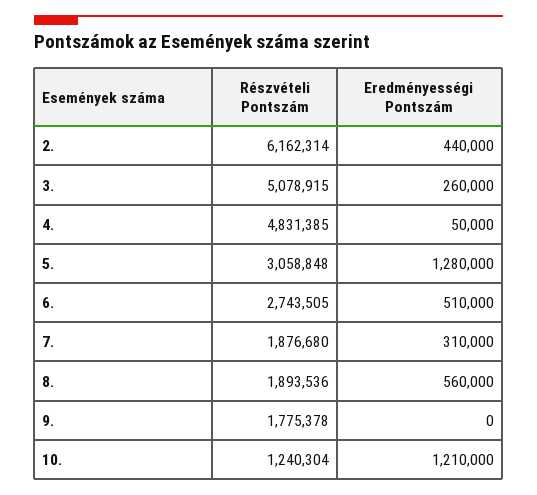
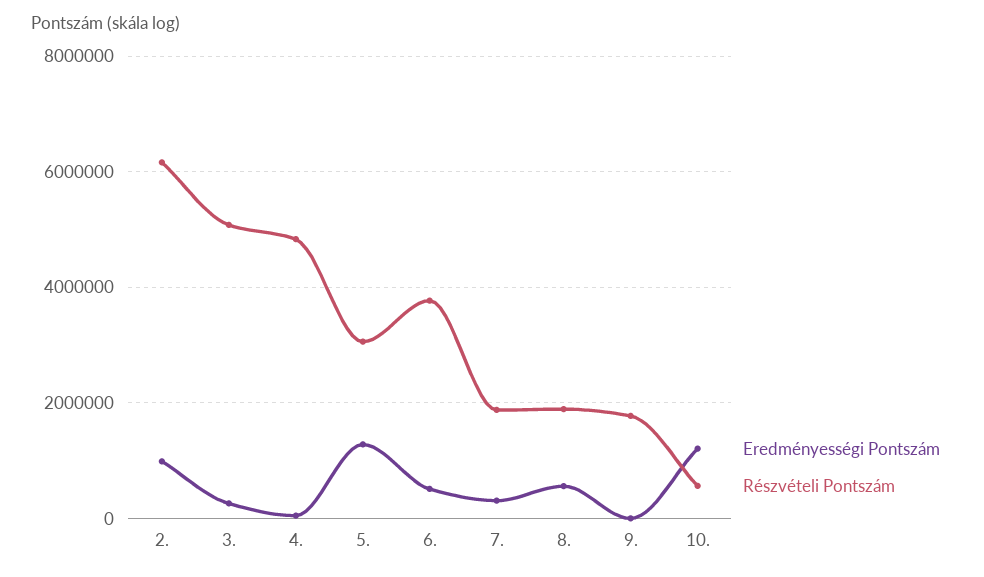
Eredményességi Pontszám, 2.: 440000 -> 1000000
Részvételi Pontszám, 6.: 2743505 -> 3800000
Részvételi Pontszám, 10.: 1240304 -> 600000

